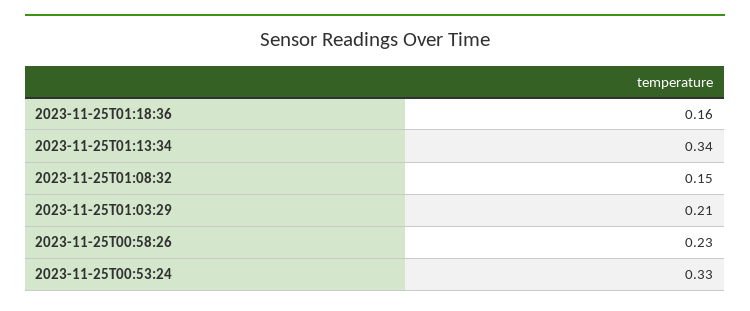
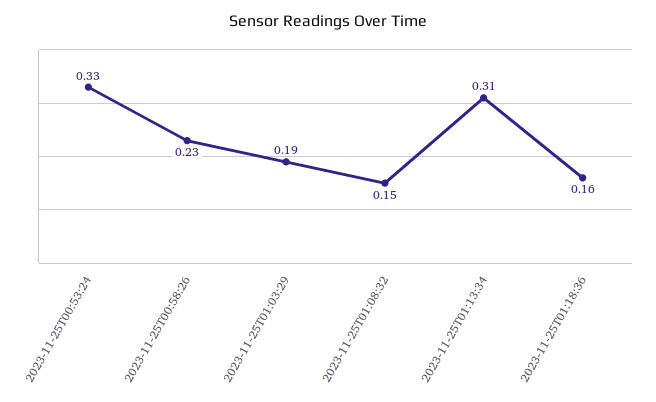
2023-11-25T01:13:34: 0.34 -> 0.31
2023-11-25T01:03:29: 0.21 -> 0.19

